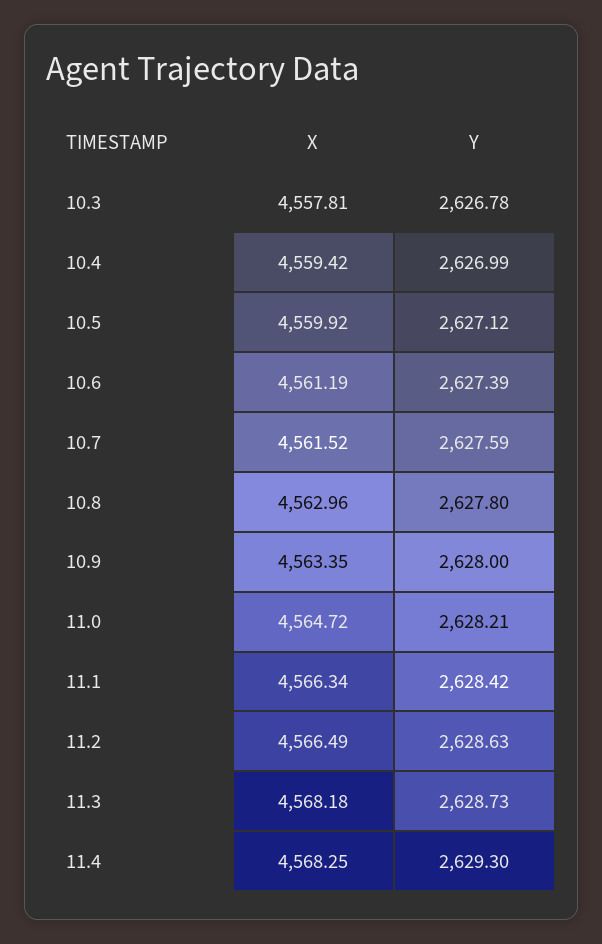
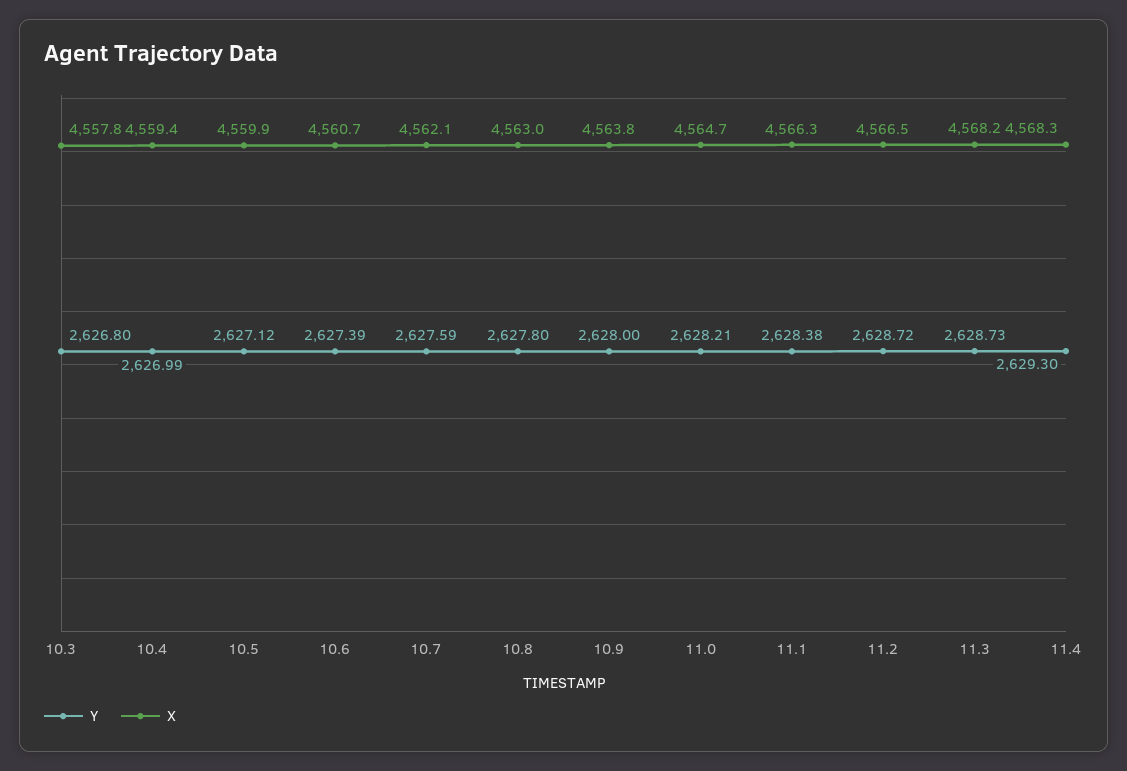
Y, 10.3: 2626.78 -> 2626.8
X, 10.6: 4561.19 -> 4560.7
X, 10.7: 4561.52 -> 4562.1
X, 10.9: 4563.35 -> 4563.8
Y, 11.1: 2628.42 -> 2628.38
Y, 11.2: 2628.63 -> 2628.72

